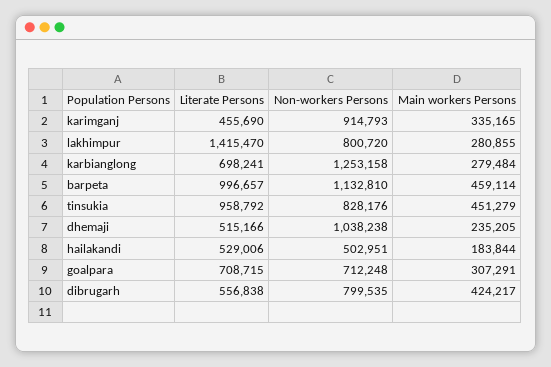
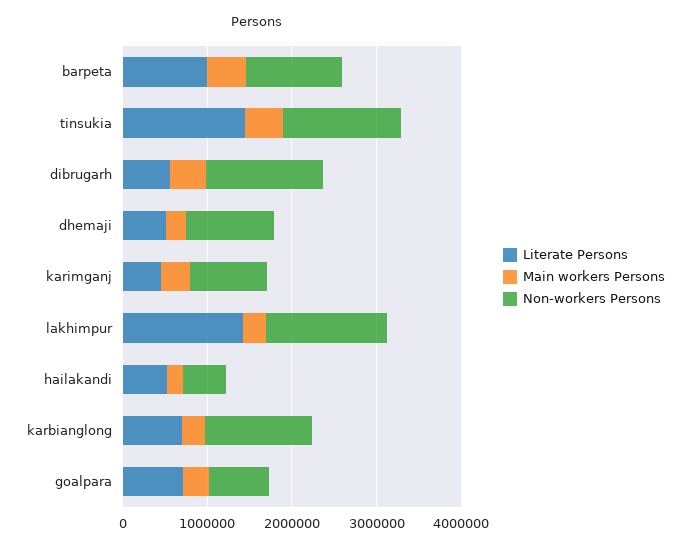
Non-workers Persons, lakhimpur: 800720 -> 1400000
Literate Persons, tinsukia: 958792 -> 1400000
Non-workers Persons, tinsukia: 828176 -> 1400000
Non-workers Persons, dibrugarh: 799535 -> 1400000

